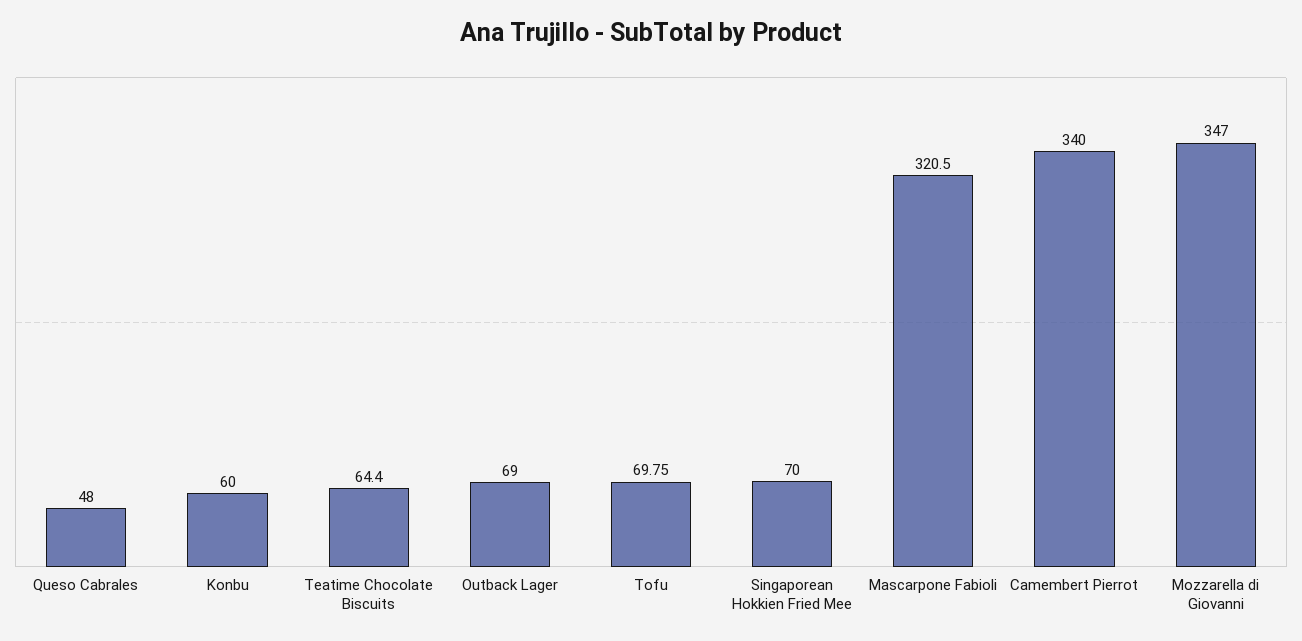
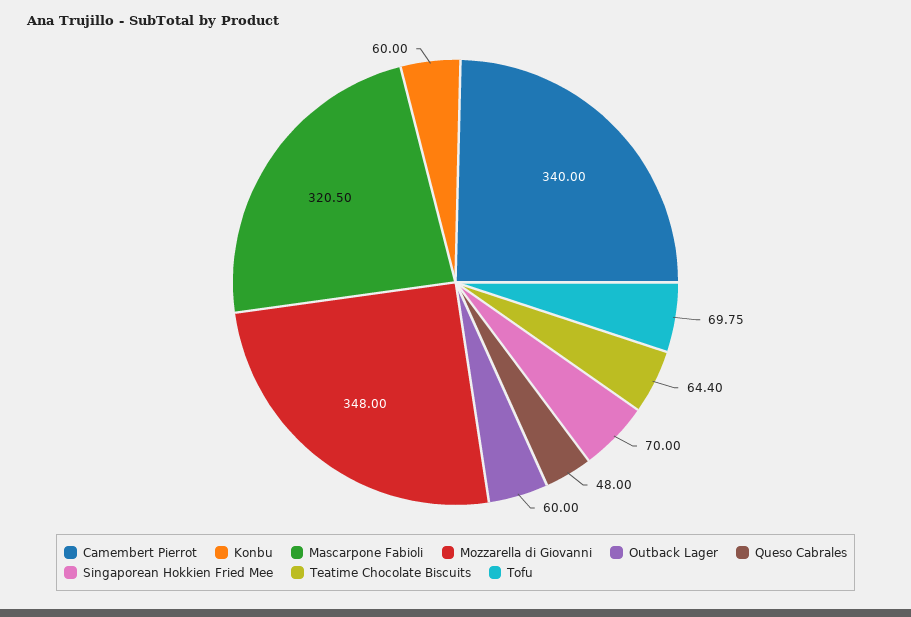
Outback Lager: 69 -> 60
Mozzarella di Giovanni: 347 -> 348

